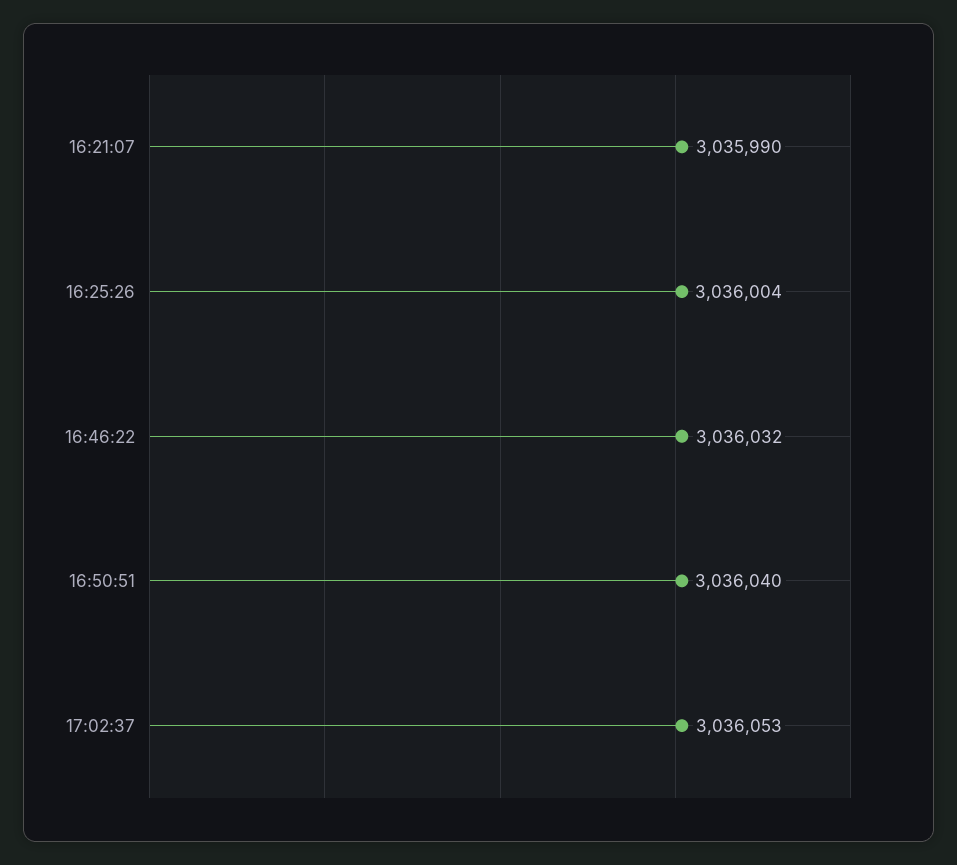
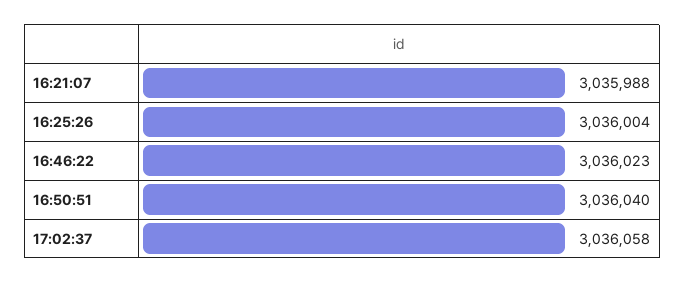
16:21:07: 3035990 -> 3035988
16:46:22: 3036032 -> 3036023
17:02:37: 3036053 -> 3036058

